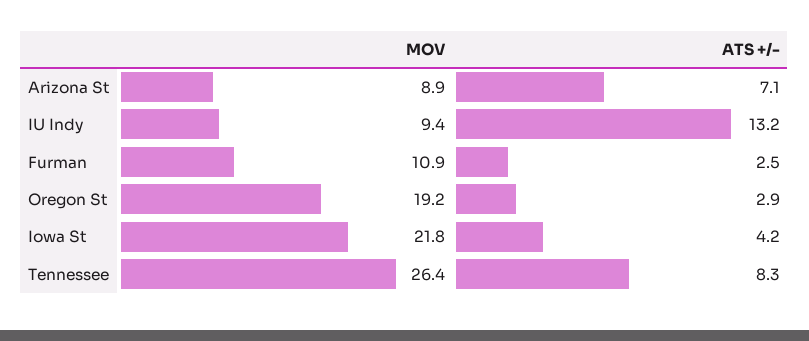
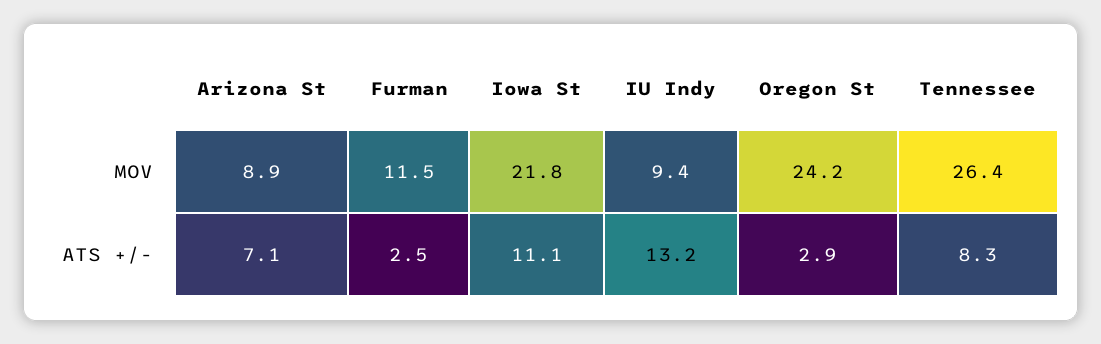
MOV, Furman: 10.9 -> 11.5
MOV, Oregon St: 19.2 -> 24.2
ATS +/-, Iowa St: 4.2 -> 11.1

